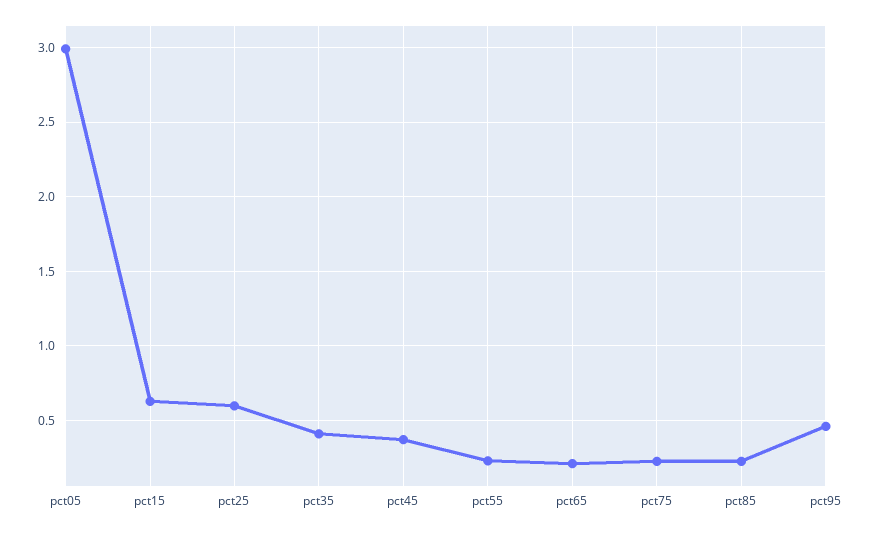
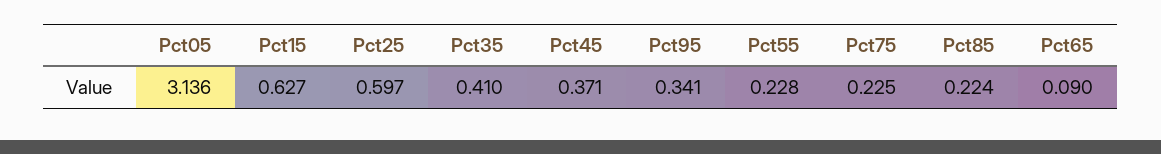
pct05: 3 -> 3.136
pct65: 0.2 -> 0.09
pct95: 0.45 -> 0.341

